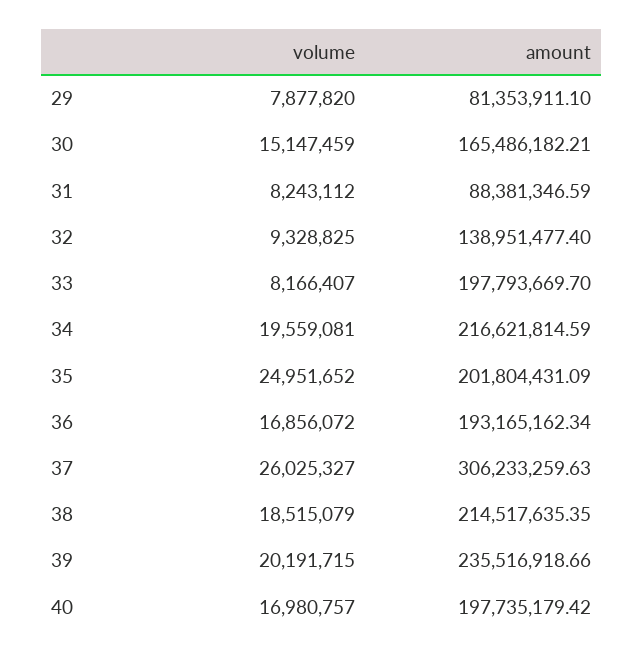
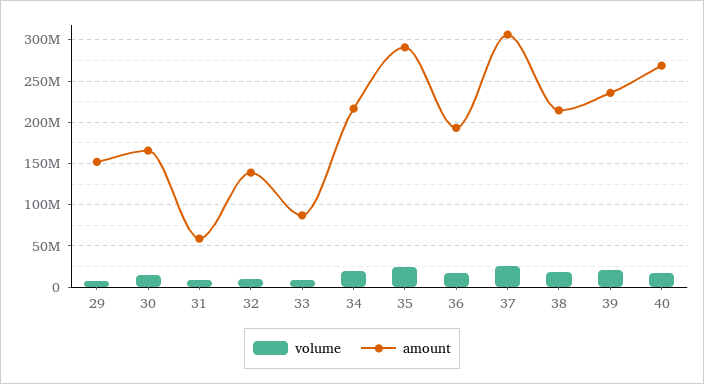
amount, 29: 81353911.1 -> 150000000
amount, 31: 88381346.59 -> 60000000
amount, 33: 197793669.7 -> 90000000
amount, 35: 201804431.09 -> 290000000
amount, 40: 197735179.42 -> 270000000

